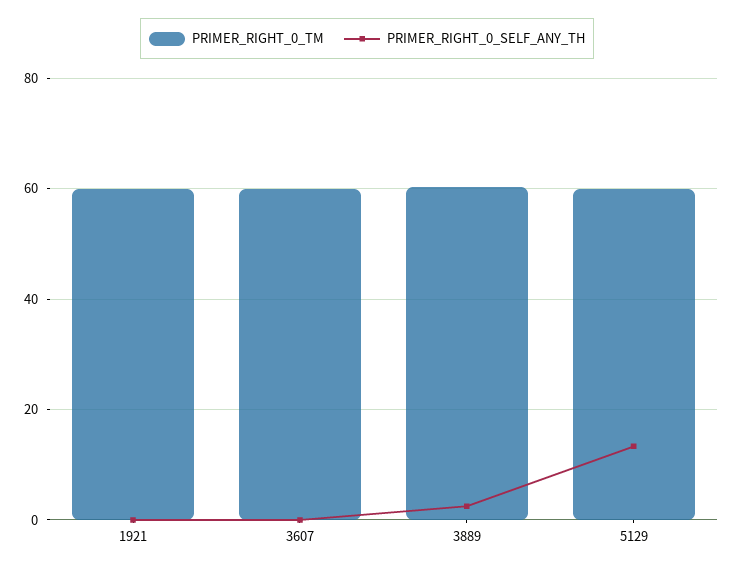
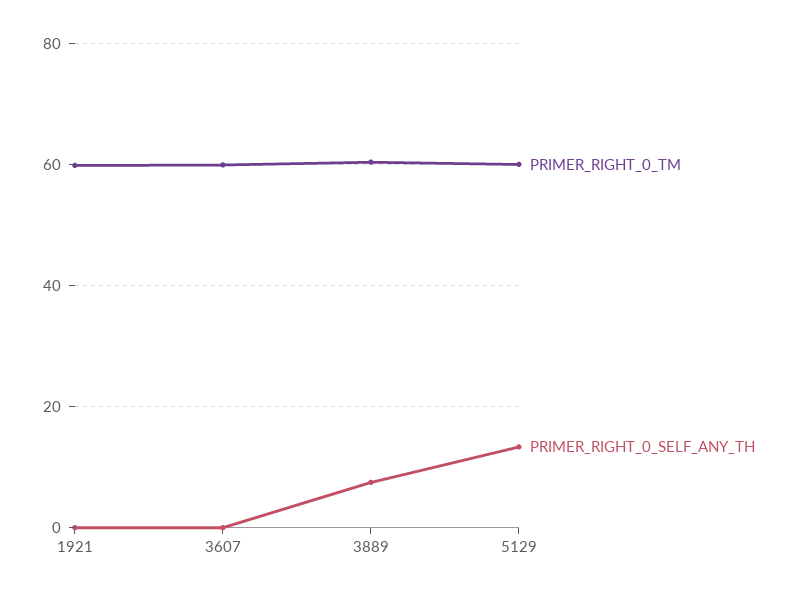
PRIMER_RIGHT_0_SELF_ANY_TH, 3889: 2 -> 8

